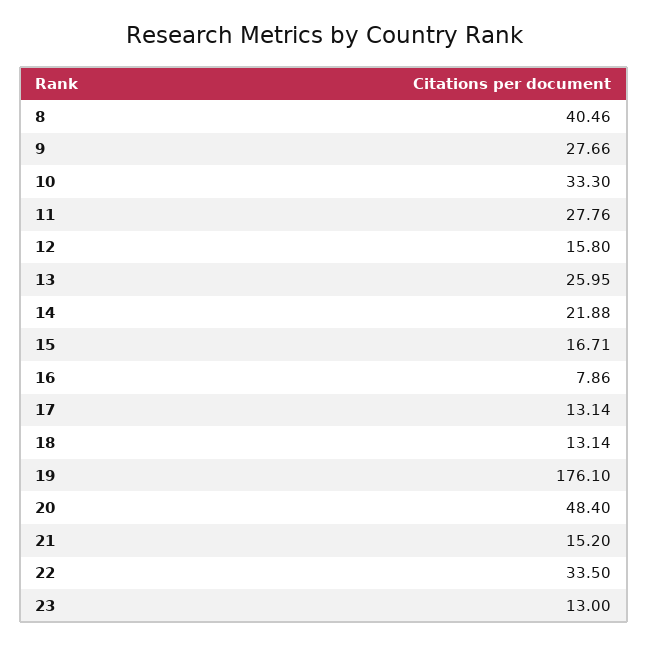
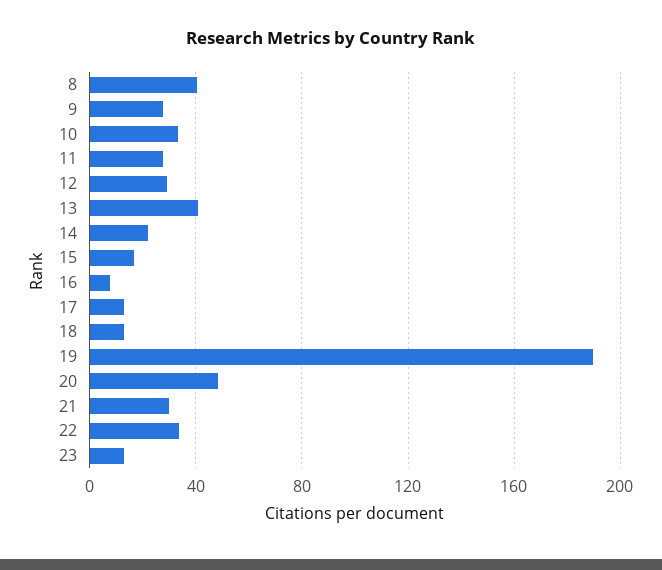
12: 15.8 -> 30
13: 25.95 -> 40
19: 176.1 -> 190
21: 15.2 -> 30

